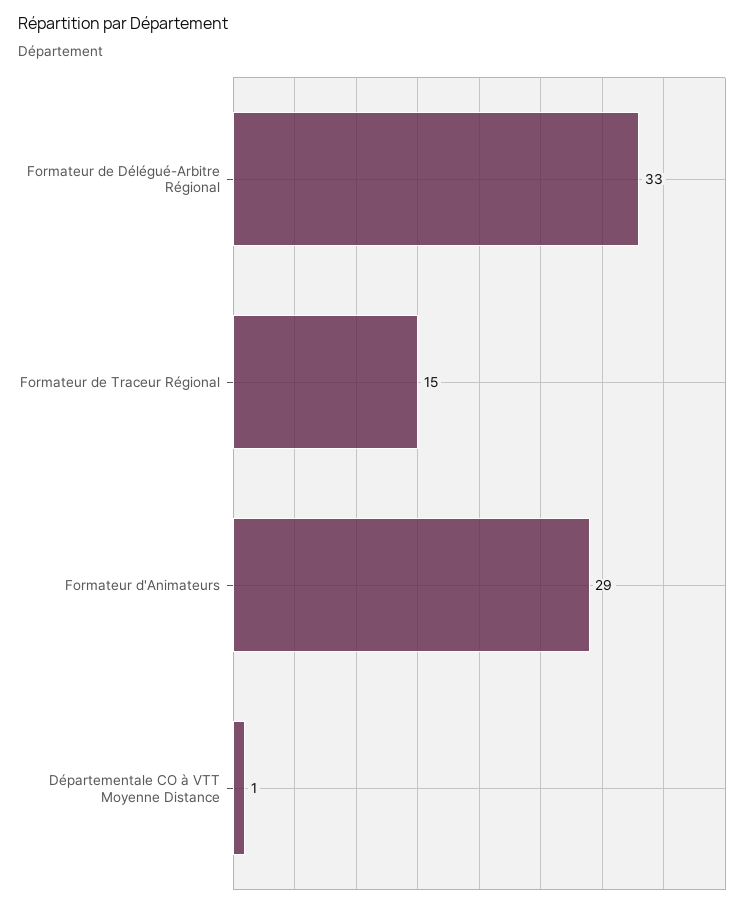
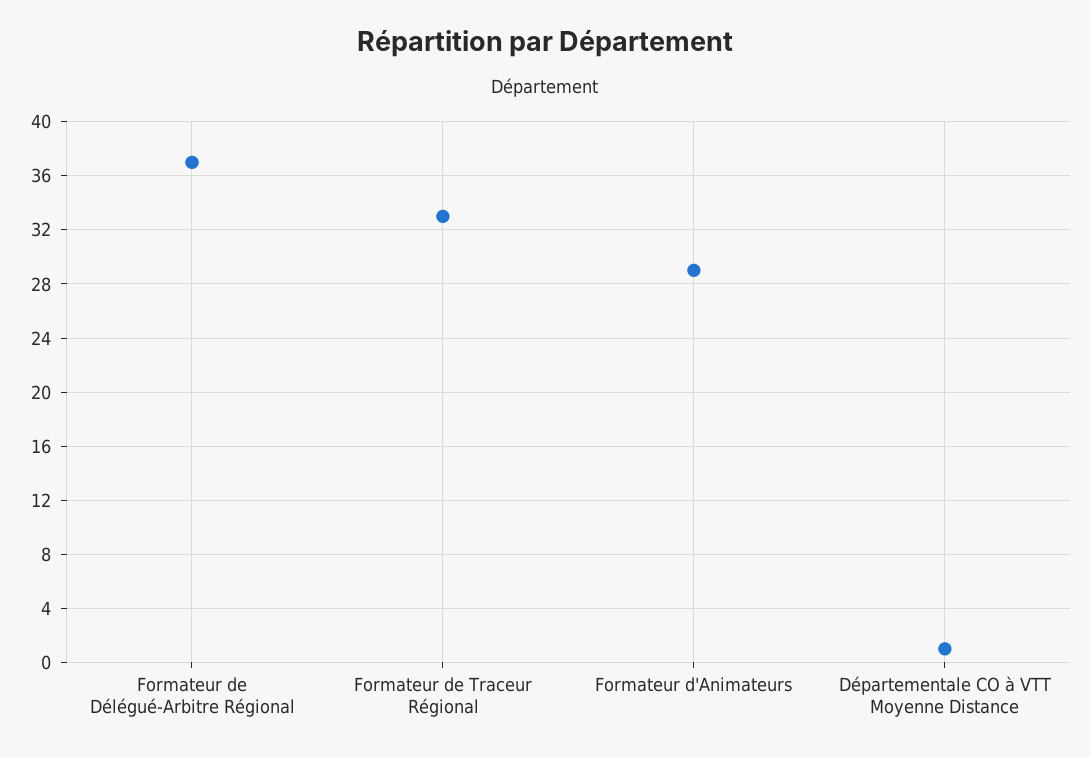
Formateur de Délégué-Arbitre Régional: 33 -> 37
Formateur de Traceur Régional: 15 -> 33

